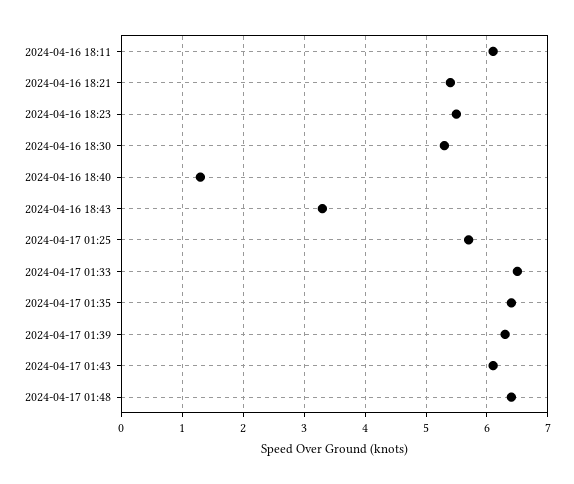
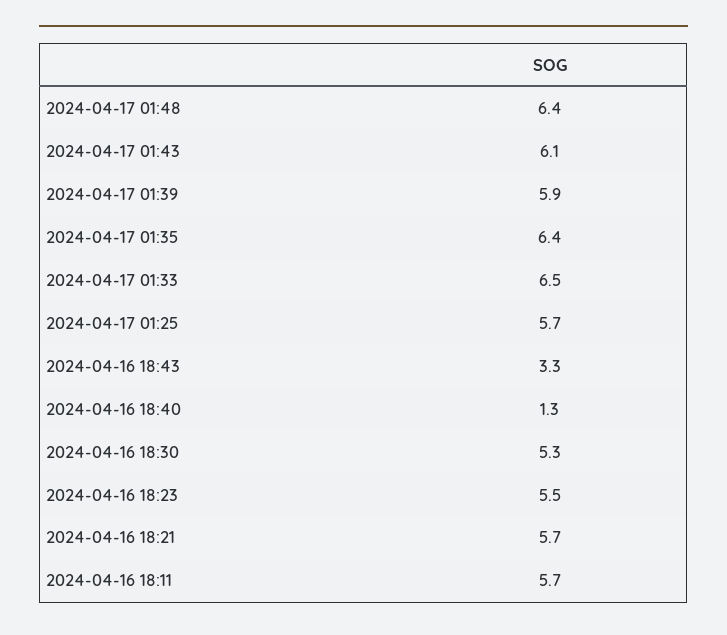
2024-04-16 18:11: 6.1 -> 5.7
2024-04-16 18:21: 5.4 -> 5.7
2024-04-17 01:39: 6.3 -> 5.9

